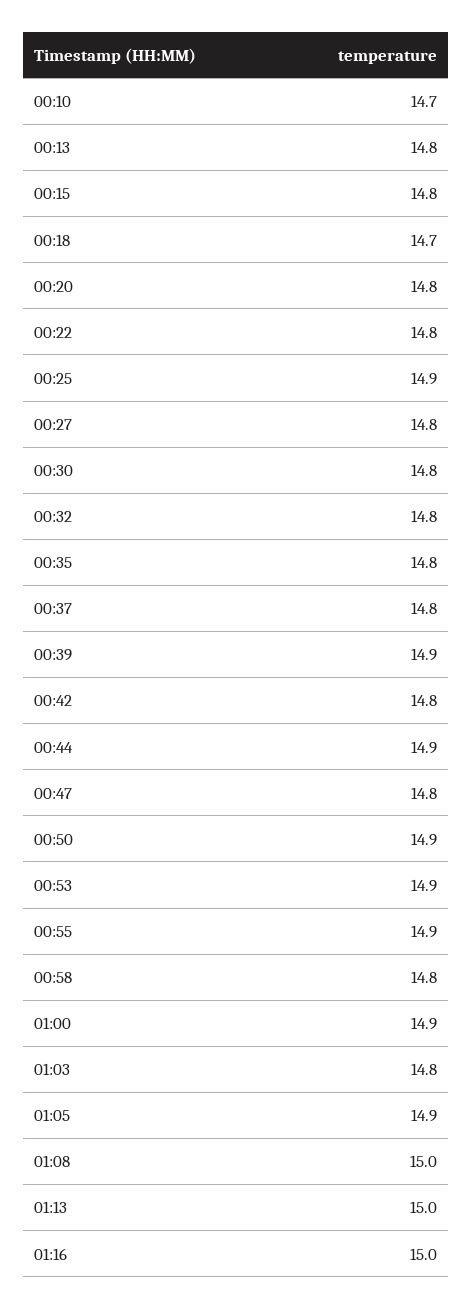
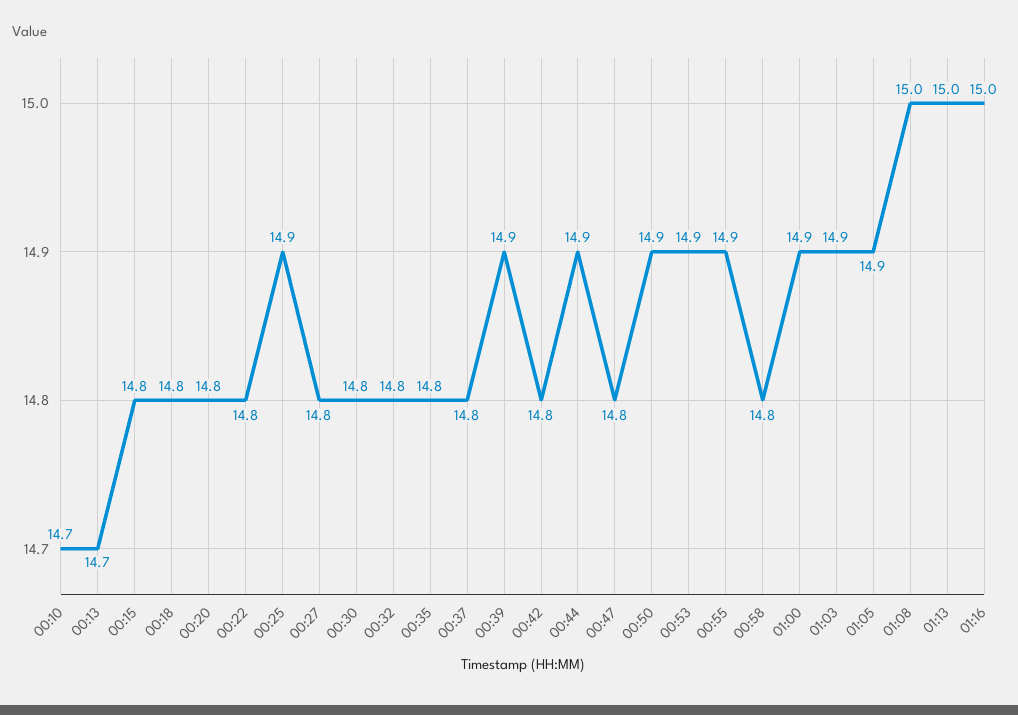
00:13: 14.8 -> 14.7
00:18: 14.7 -> 14.8
01:03: 14.8 -> 14.9

